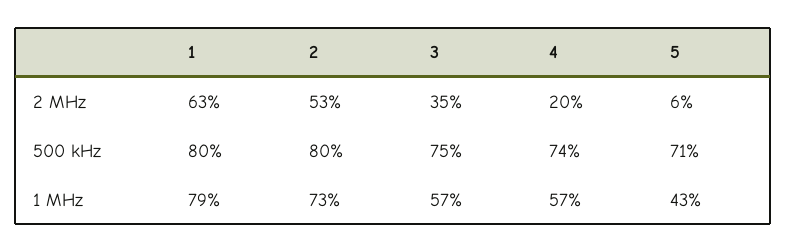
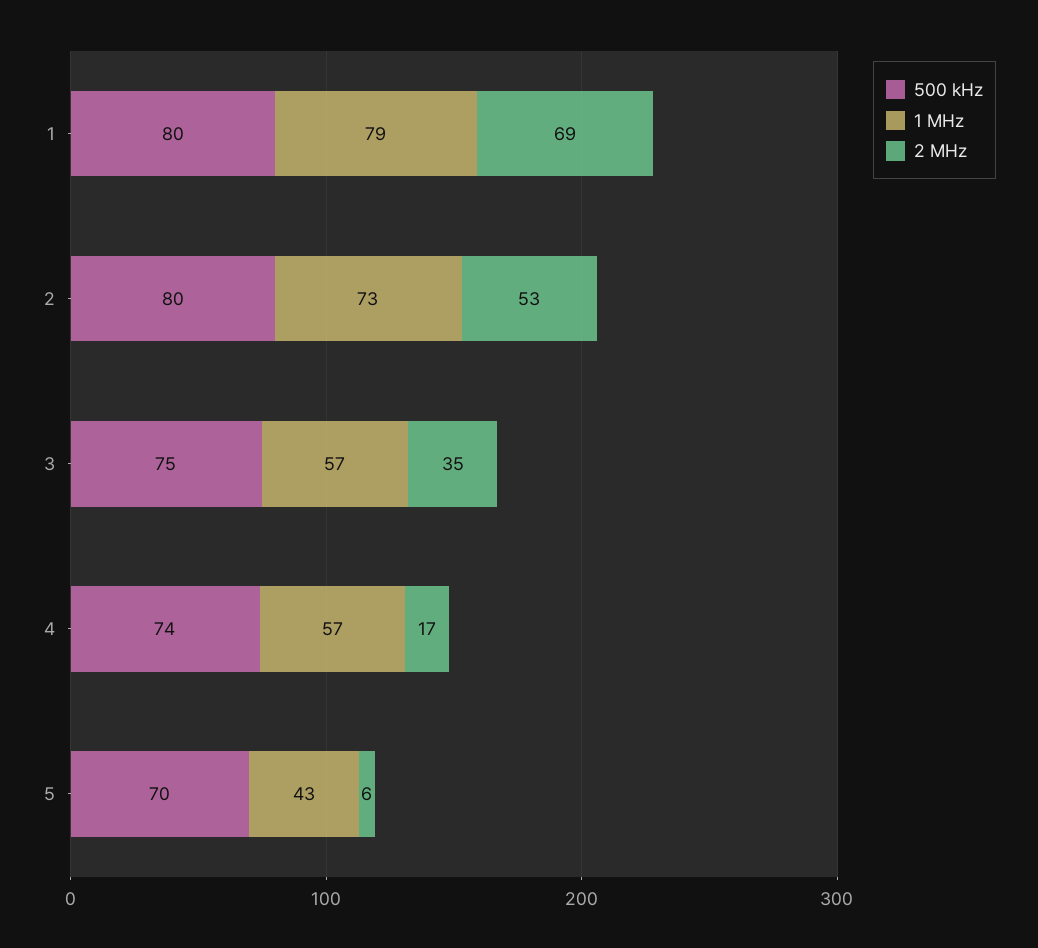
2 MHz, 1: 63 -> 69
2 MHz, 4: 20 -> 17
500 kHz, 5: 71 -> 70

